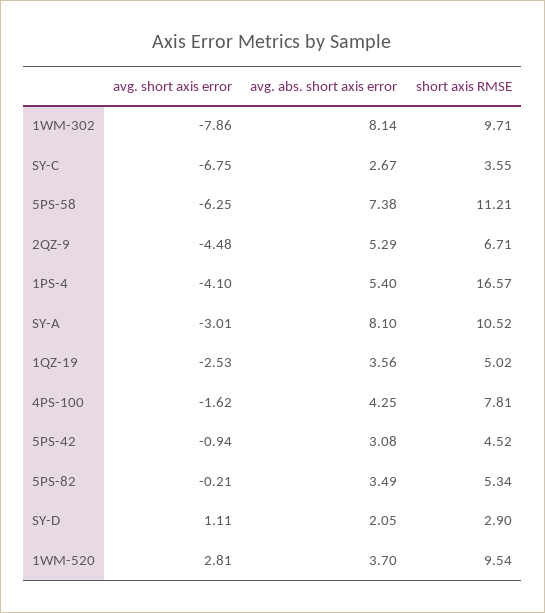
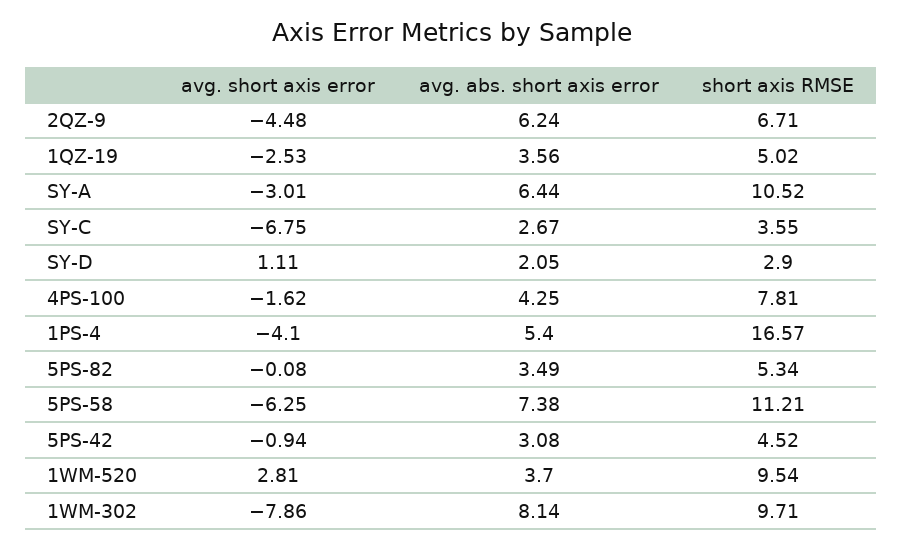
avg. abs. short axis error, 2QZ-9: 5.29 -> 6.24
avg. abs. short axis error, SY-A: 8.1 -> 6.44
avg. short axis error, 5PS-82: -0.21 -> -0.08

